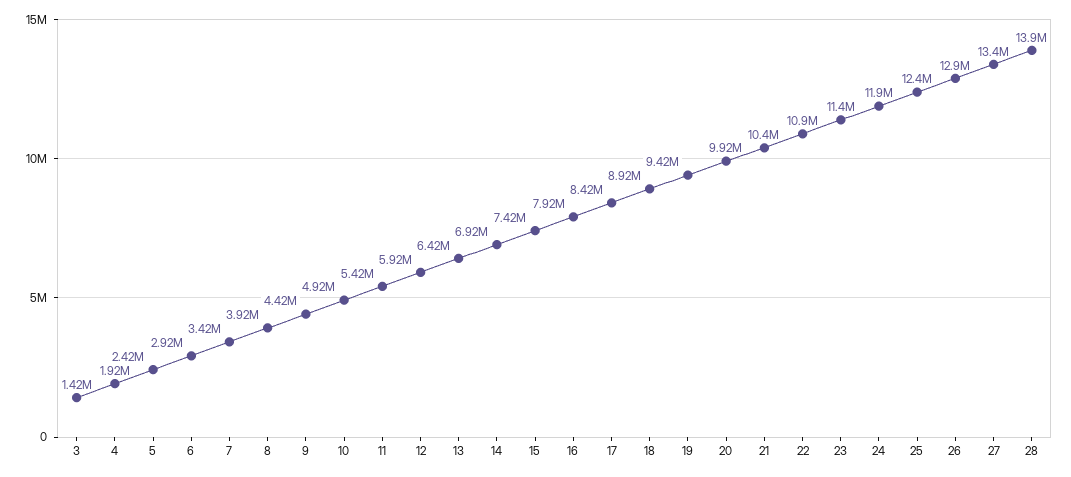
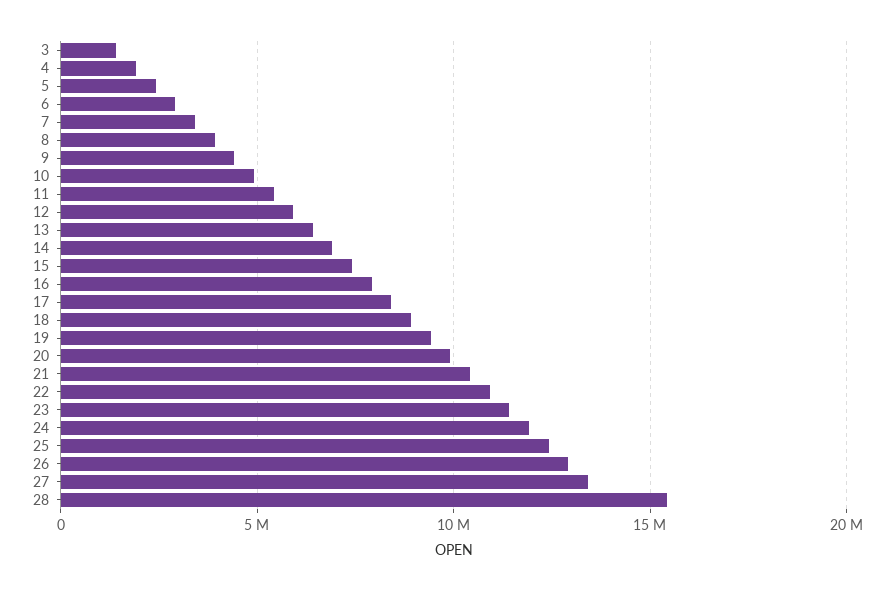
28: 13900000 -> 15500000

